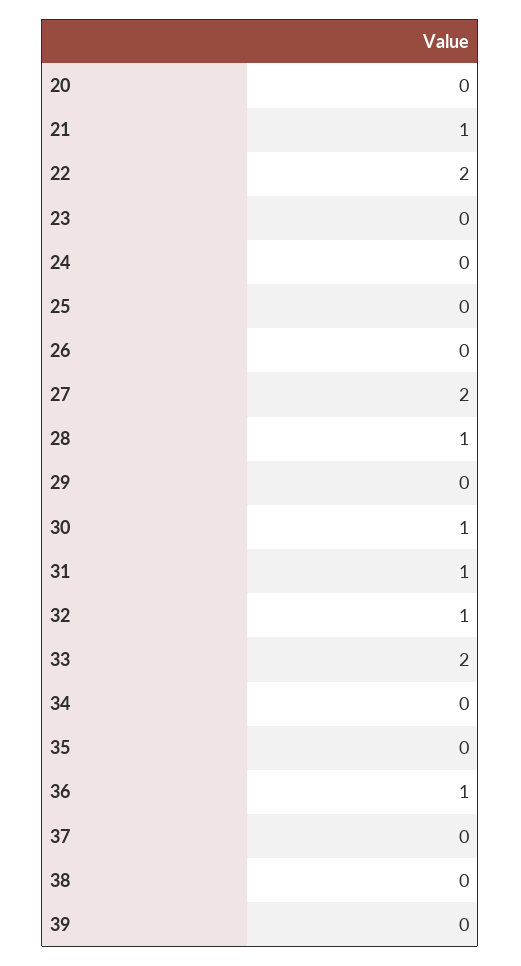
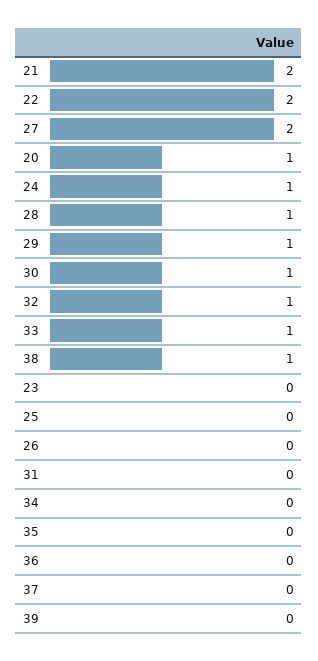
20: 0 -> 1
21: 1 -> 2
24: 0 -> 1
29: 0 -> 1
31: 1 -> 0
33: 2 -> 1
36: 1 -> 0
38: 0 -> 1

